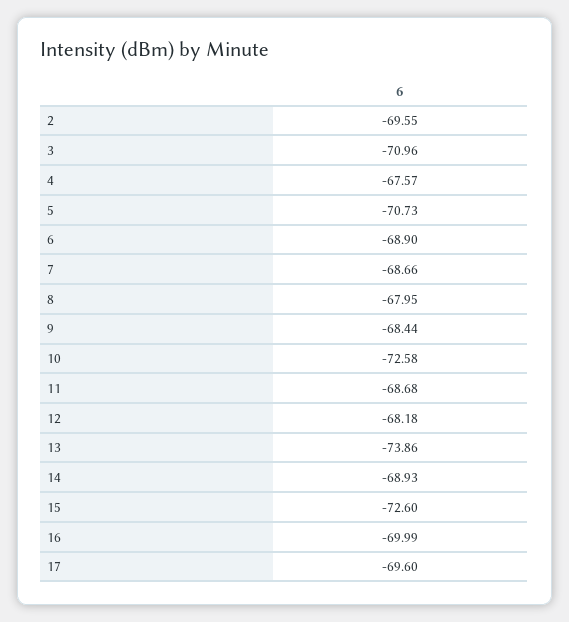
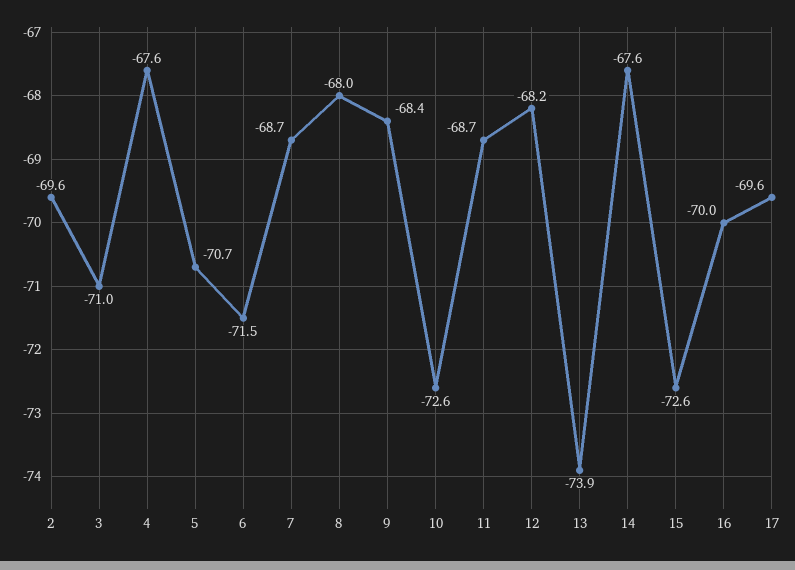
6: -68.9 -> -71.5
14: -68.93 -> -67.6

